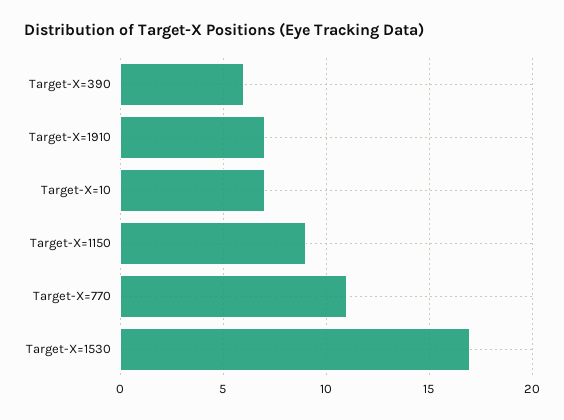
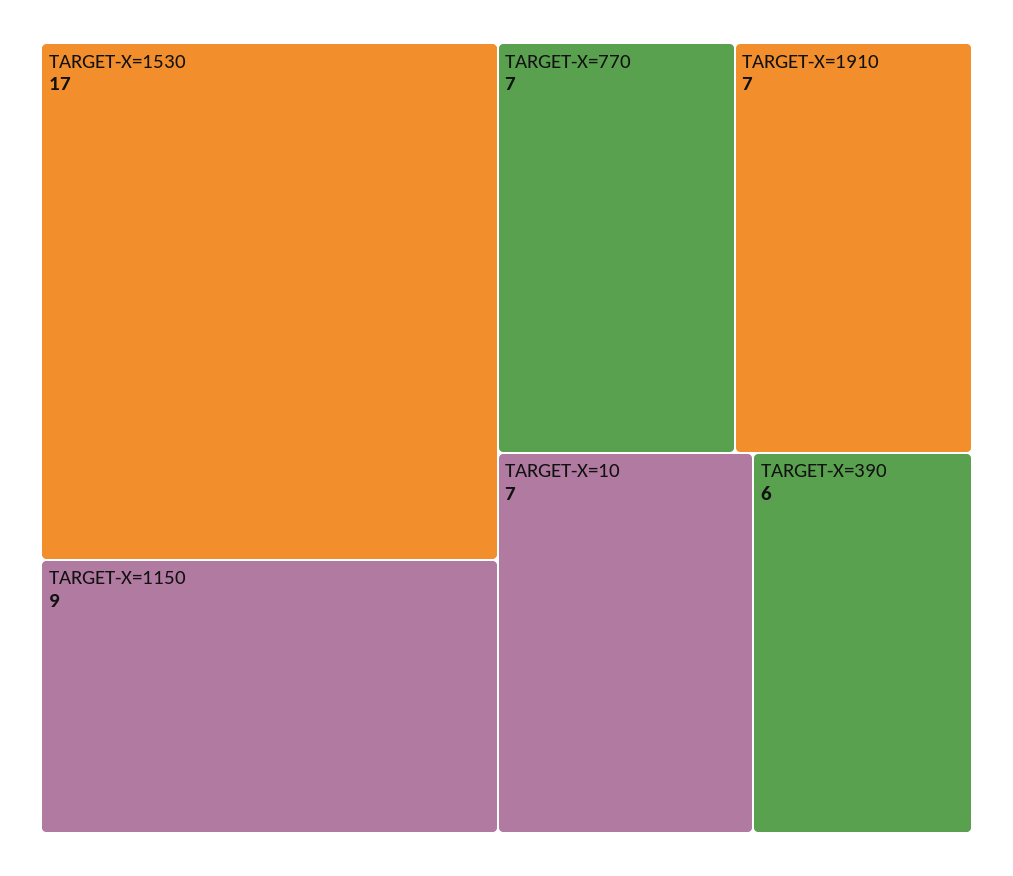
Target-X=770: 11 -> 7

